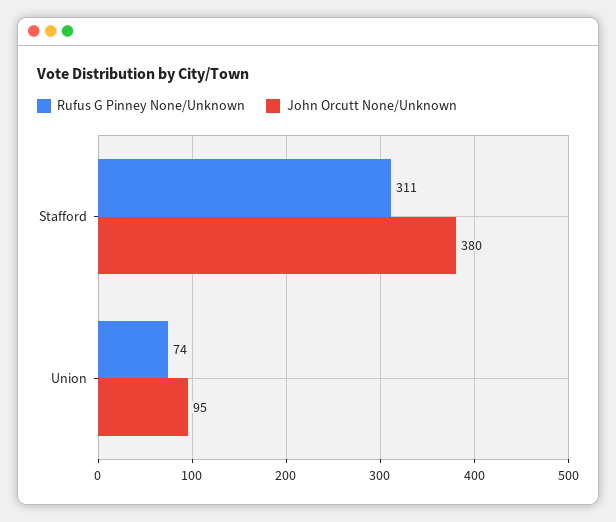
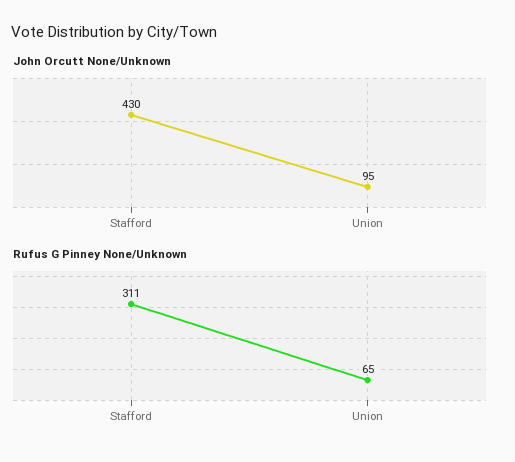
John Orcutt None/Unknown, Stafford: 380 -> 430
Rufus G Pinney None/Unknown, Union: 74 -> 65

